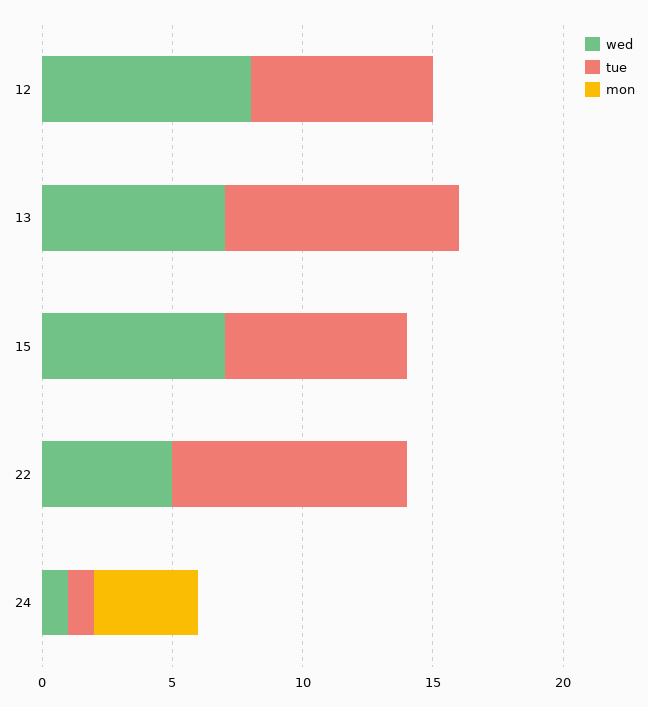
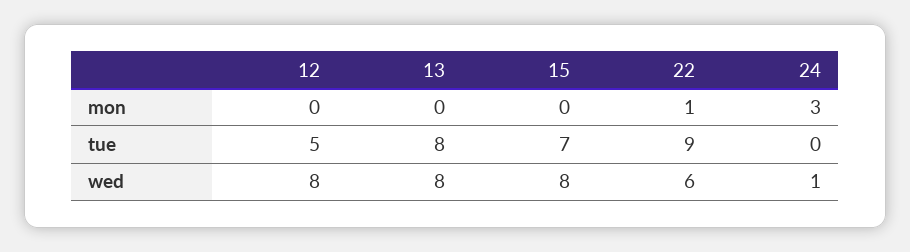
tue, 12: 7 -> 5
wed, 13: 7 -> 8
tue, 13: 9 -> 8
wed, 15: 7 -> 8
wed, 22: 5 -> 6
mon, 22: 0 -> 1
tue, 24: 1 -> 0
mon, 24: 4 -> 3

